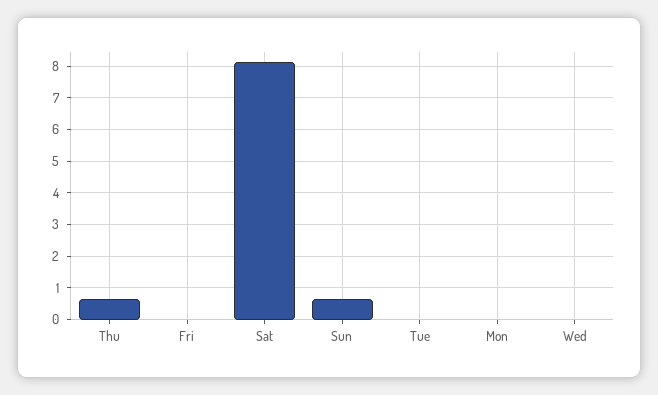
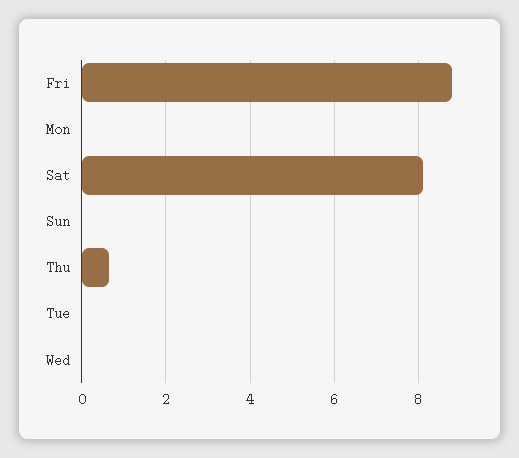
Fri: 0 -> 8.8
Sun: 0.6 -> 0

